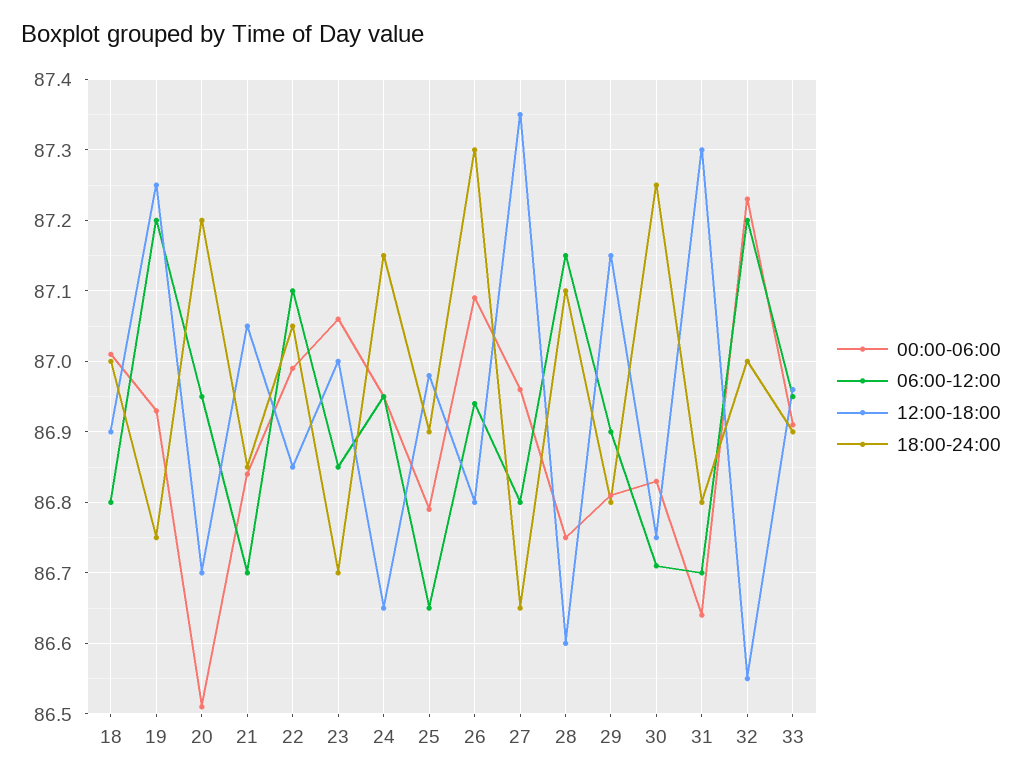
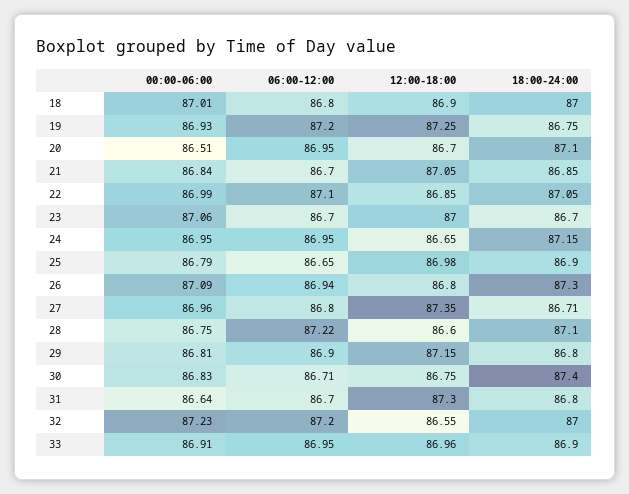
18:00-24:00, 20: 87.2 -> 87.1
06:00-12:00, 23: 86.85 -> 86.7
18:00-24:00, 27: 86.65 -> 86.71
06:00-12:00, 28: 87.15 -> 87.22
18:00-24:00, 30: 87.25 -> 87.4

